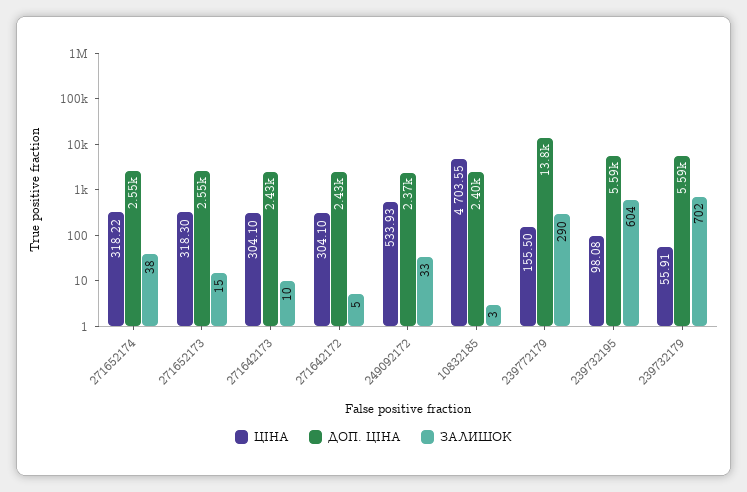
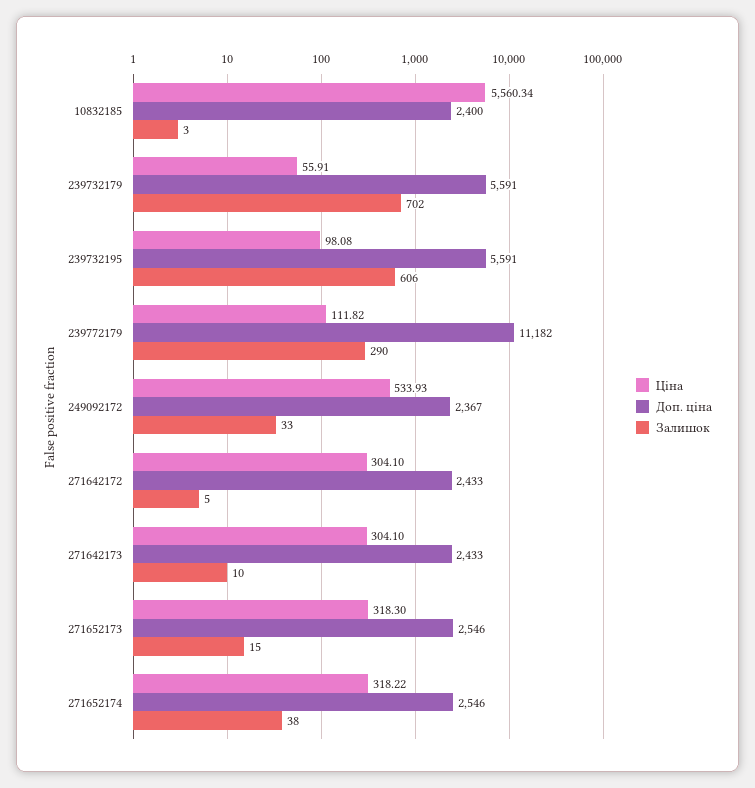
ЦІНА, 10832185: 4703.55 -> 5560.34
ЦІНА, 239772179: 155.5 -> 111.82
ДОП. ЦІНА, 239772179: 13800 -> 11182
ЗАЛИШОК, 239732195: 604 -> 606

